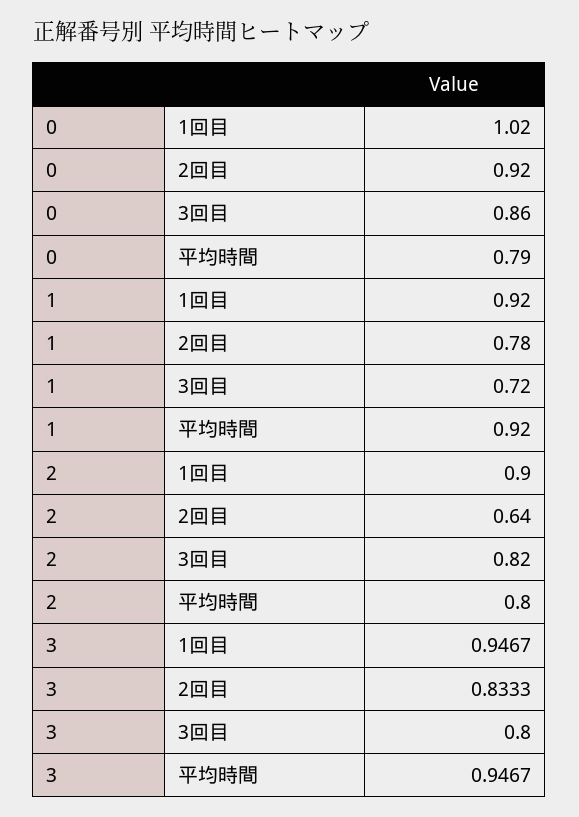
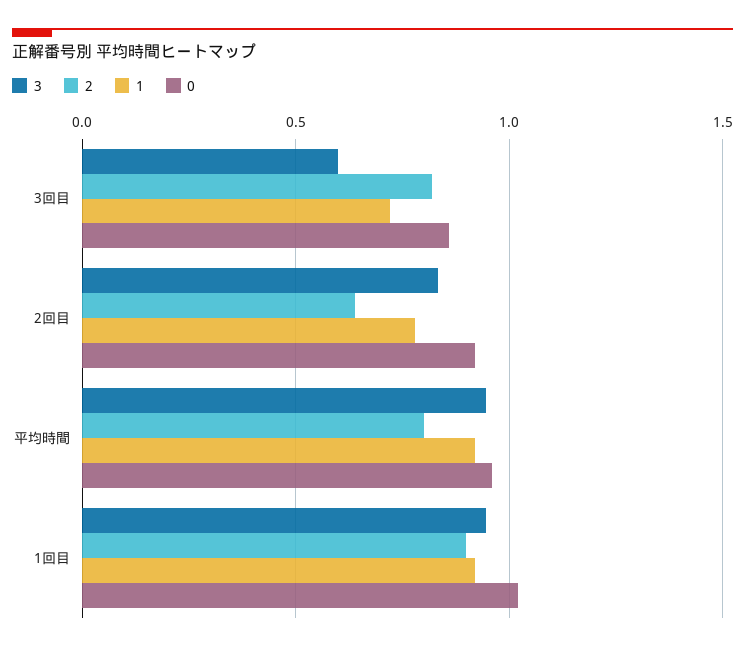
0, 平均時間: 0.79 -> 0.95
3, 3回目: 0.8 -> 0.6

